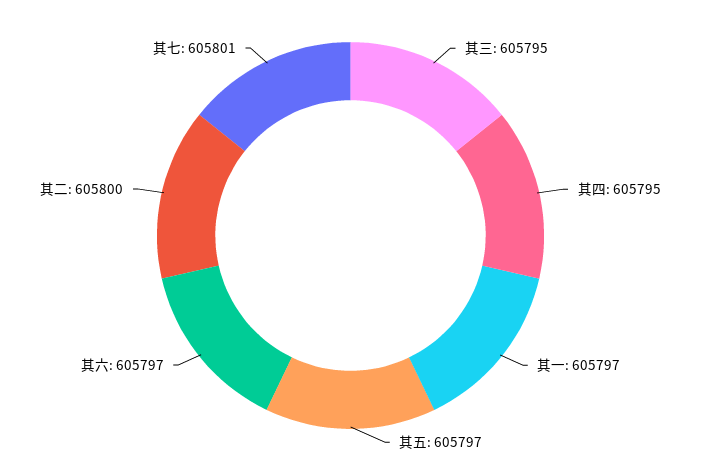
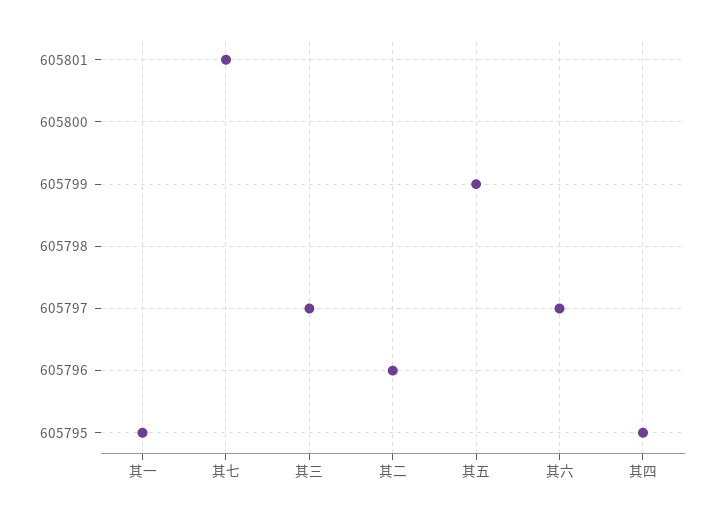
其三: 605795 -> 605797
其一: 605797 -> 605795
其五: 605797 -> 605799
其二: 605800 -> 605796

